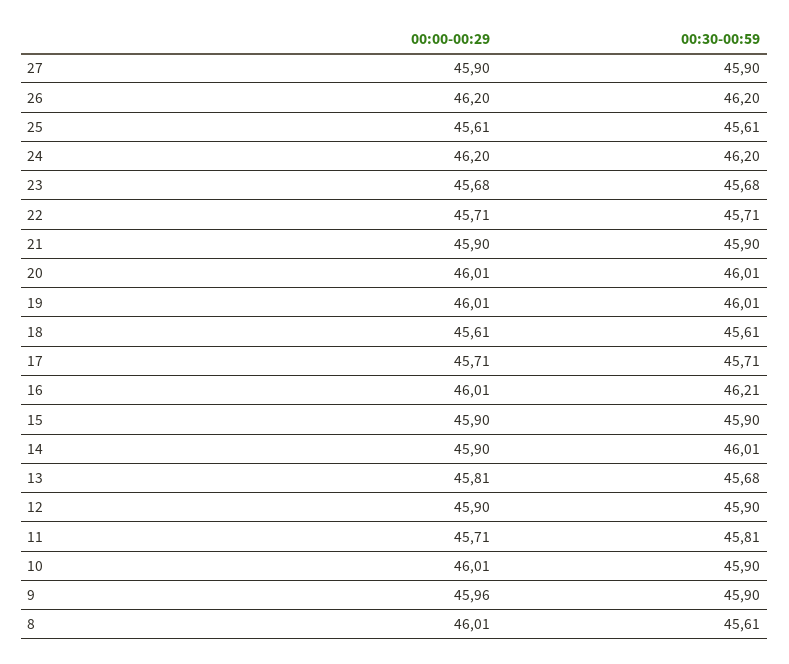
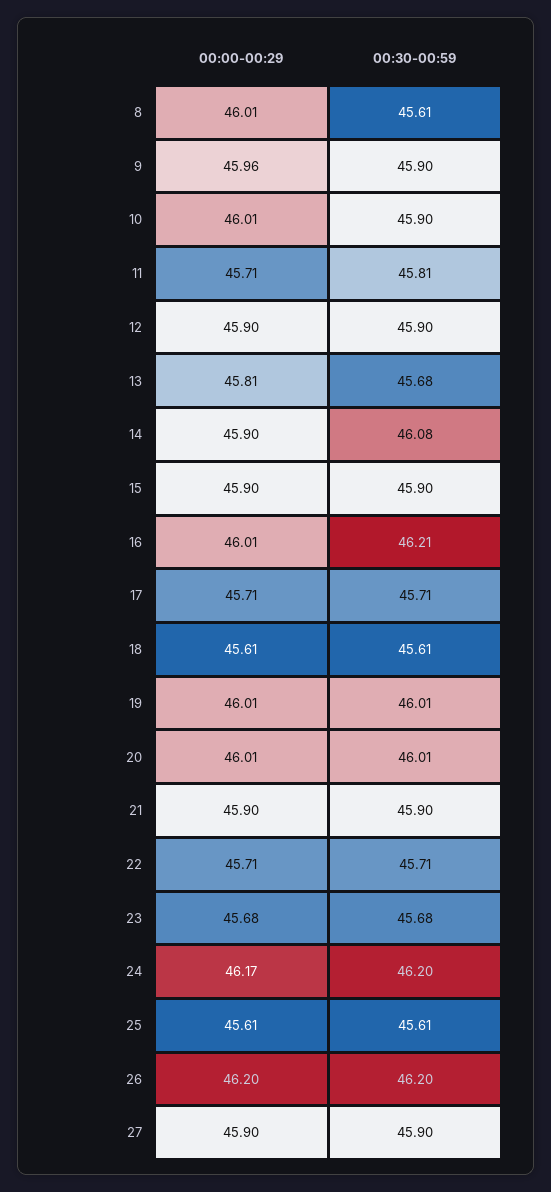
00:00-00:29, 24: 46.2 -> 46.17
00:30-00:59, 14: 46.01 -> 46.08

